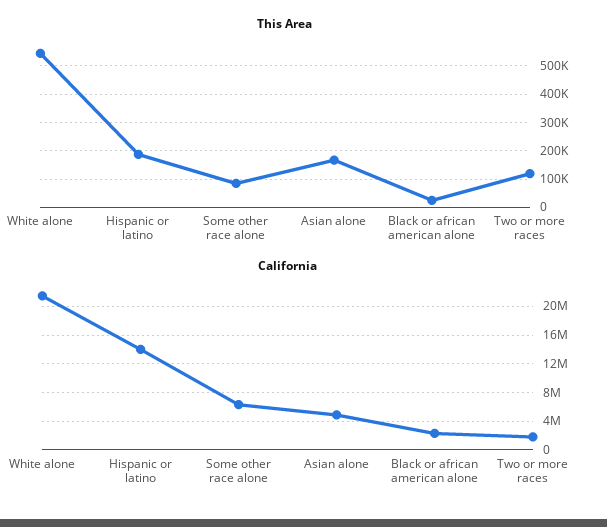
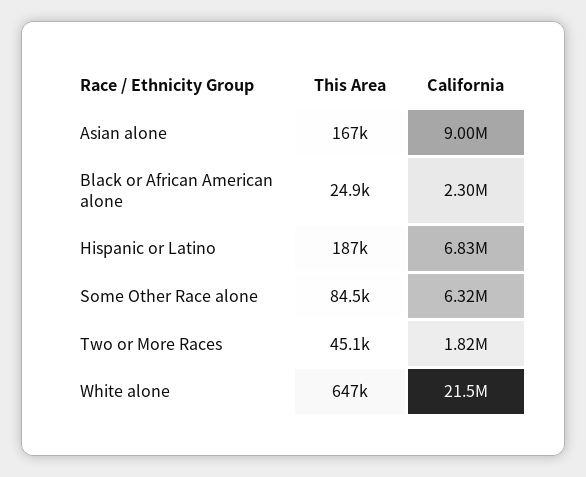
This Area, White alone: 550000 -> 647000
This Area, Two or more races: 125000 -> 45100
California, Hispanic or latino: 14000000 -> 6830000
California, Asian alone: 5000000 -> 9000000

